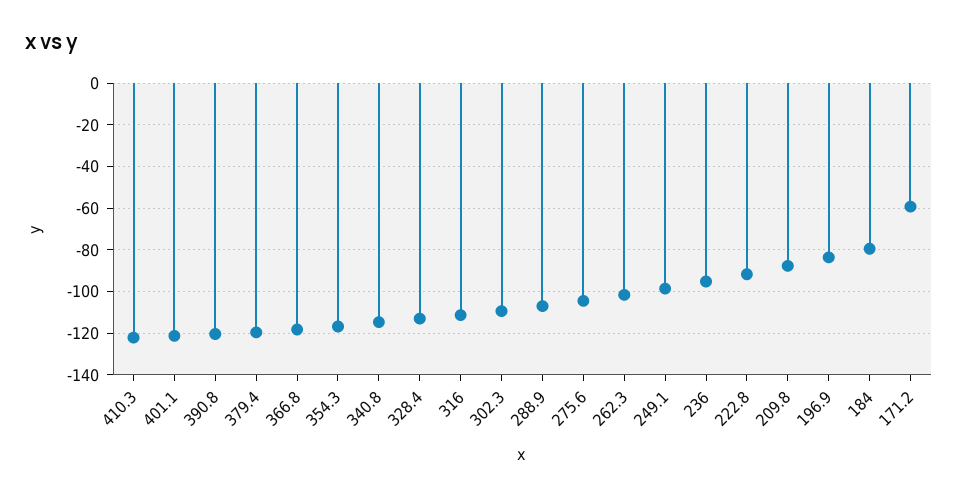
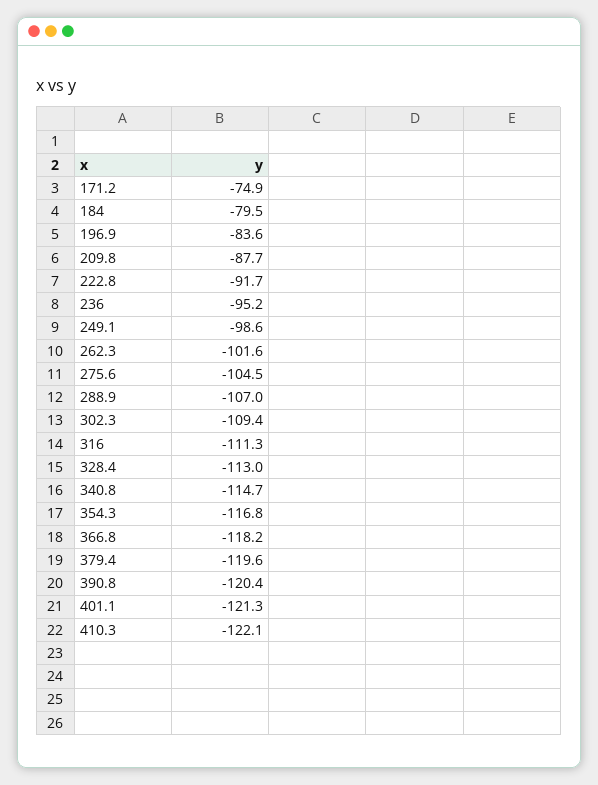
171.2: -60 -> -74.9

